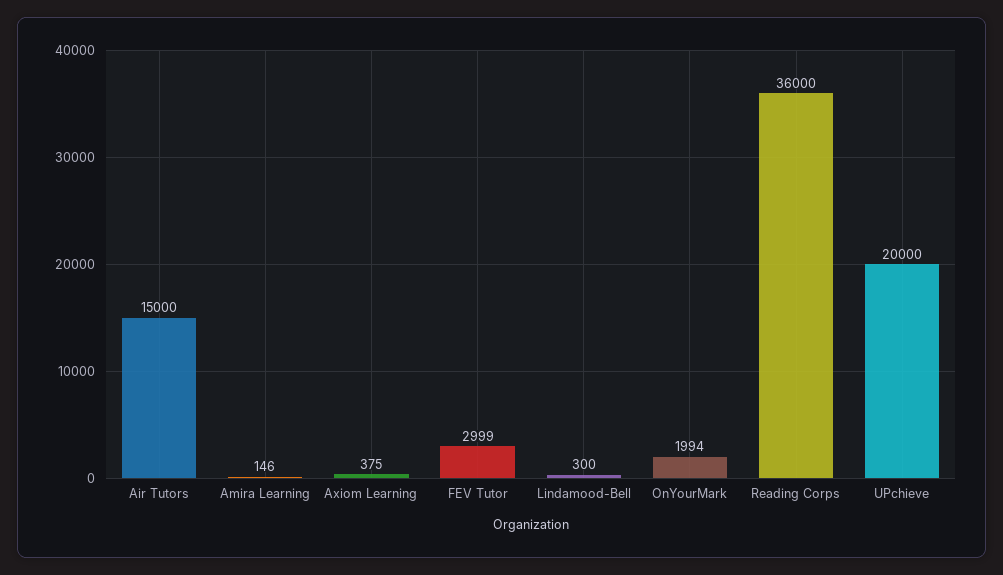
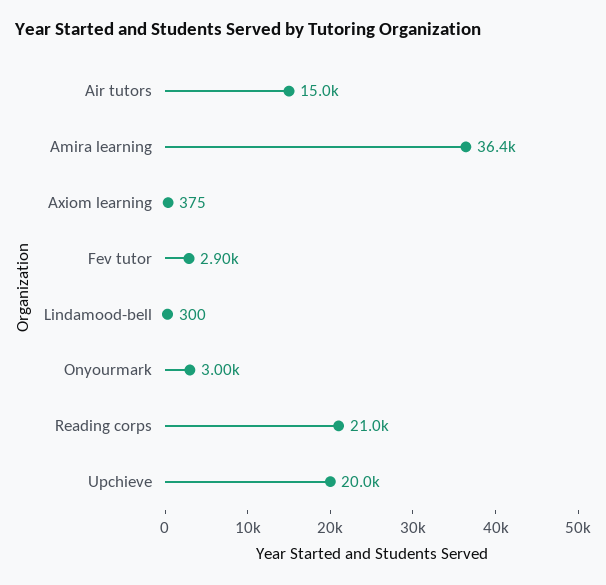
Amira Learning: 146 -> 36400
FEV Tutor: 2999 -> 2900
OnYourMark: 1994 -> 3000
Reading Corps: 36000 -> 21000

